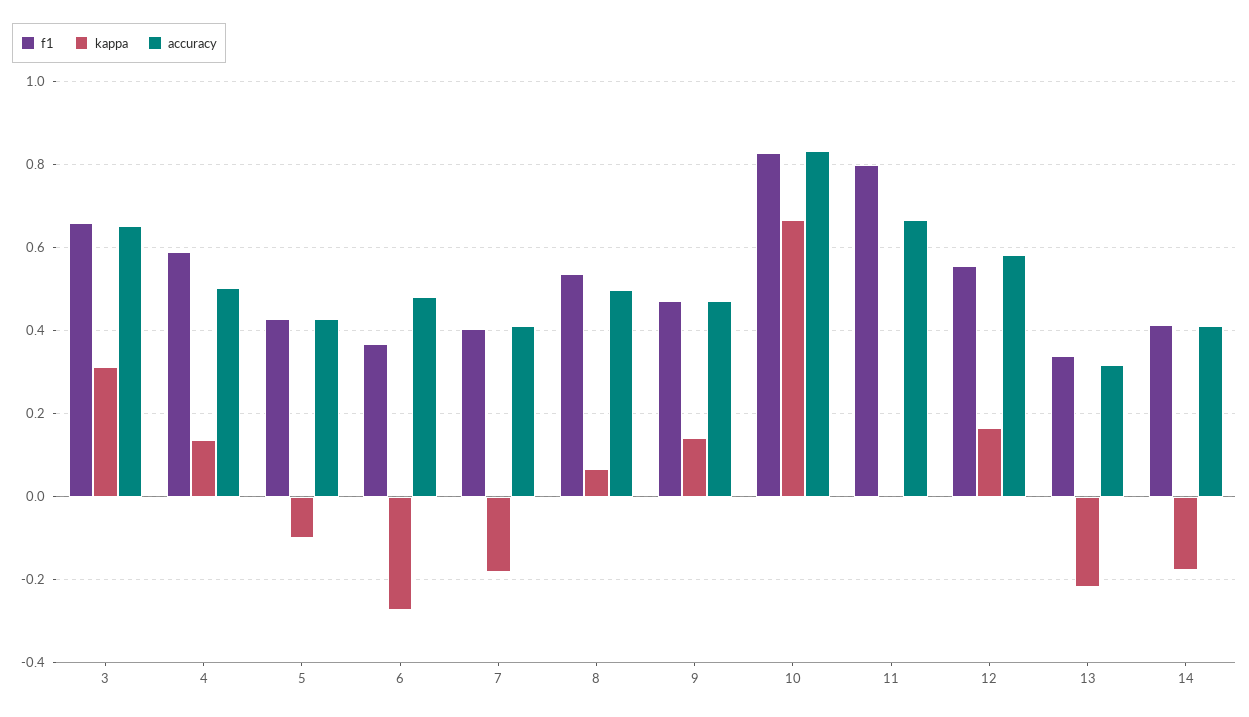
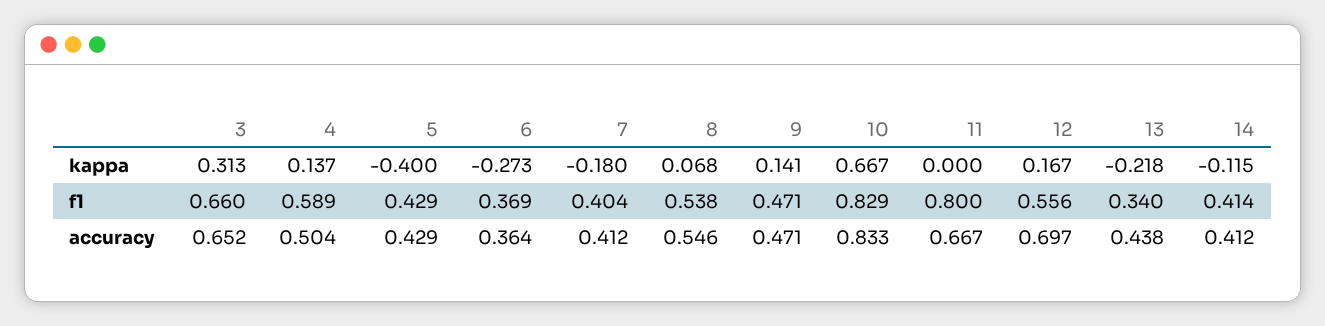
kappa, 5: -0.1 -> -0.4
accuracy, 6: 0.48 -> 0.364
accuracy, 8: 0.5 -> 0.546
accuracy, 12: 0.58 -> 0.697
accuracy, 13: 0.32 -> 0.438
kappa, 14: -0.18 -> -0.115

